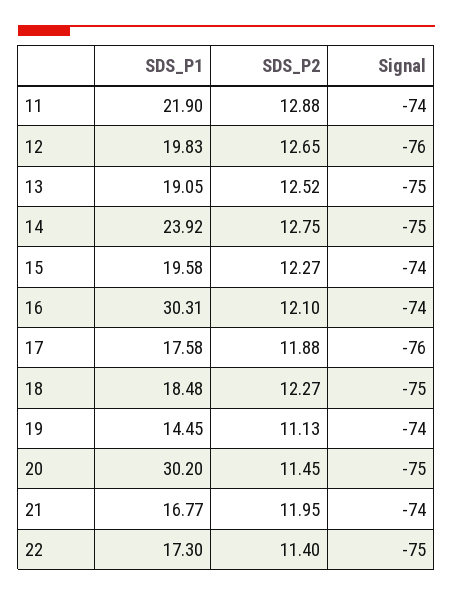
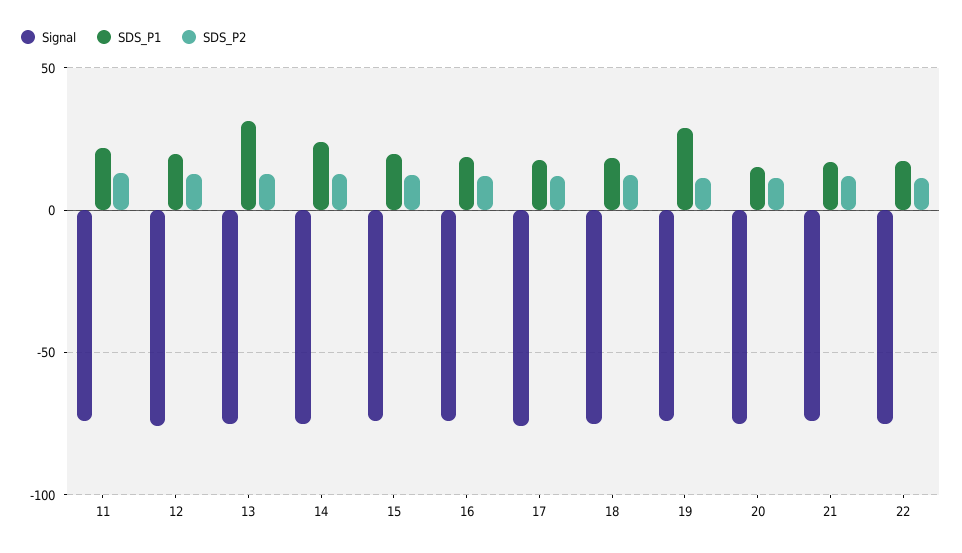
SDS_P1, 13: 19.05 -> 30
SDS_P1, 16: 30.31 -> 20
SDS_P1, 19: 14.45 -> 30
SDS_P1, 20: 30.2 -> 15

